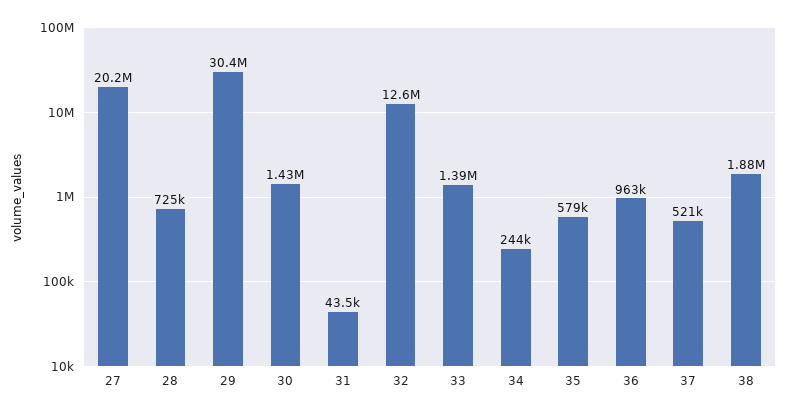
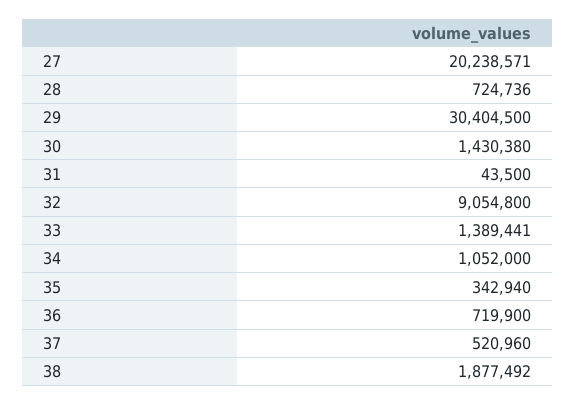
32: 12600000 -> 9054800
34: 244000 -> 1052000
35: 579000 -> 342940
36: 963000 -> 719900

